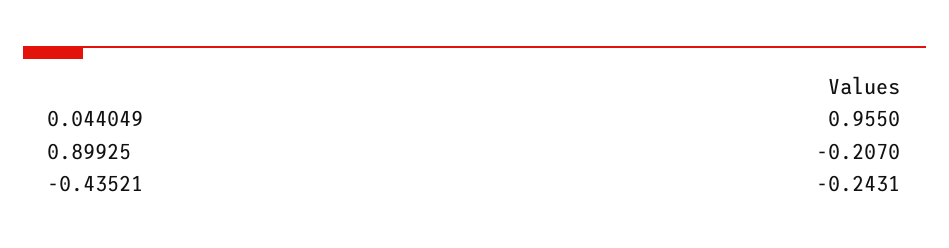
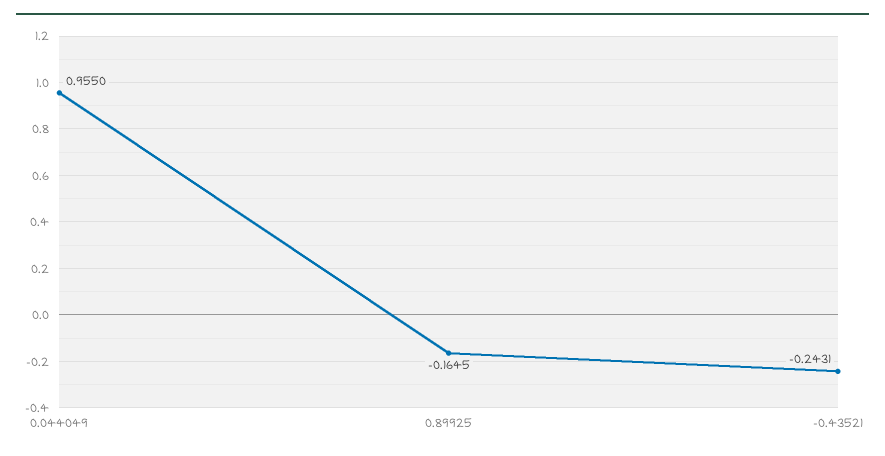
0.89925: -0.207 -> -0.1645

